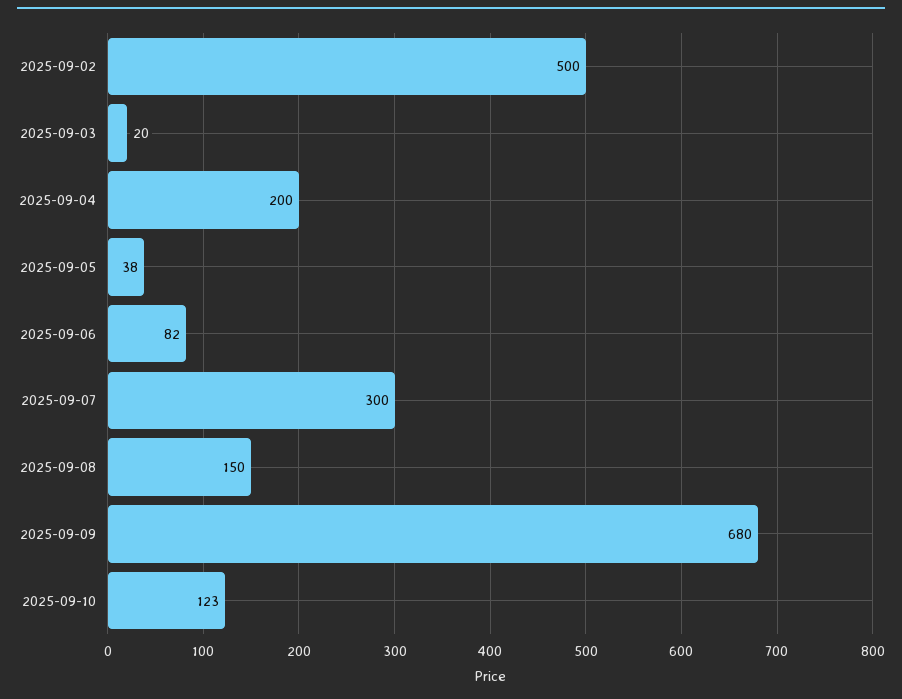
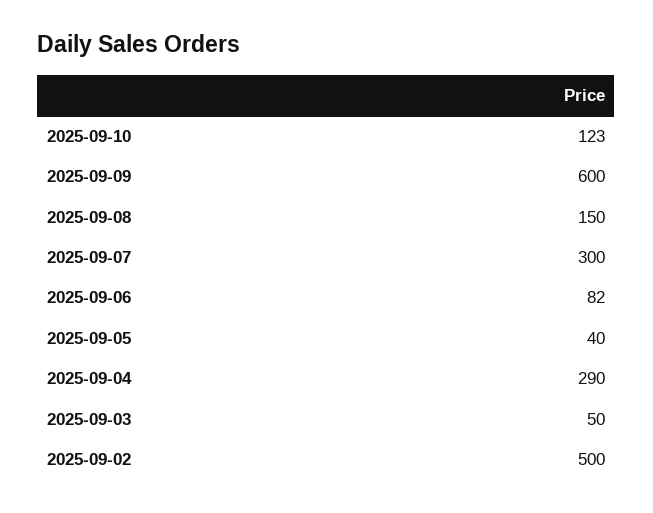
2025-09-03: 20 -> 50
2025-09-04: 200 -> 290
2025-09-05: 38 -> 40
2025-09-09: 680 -> 600

